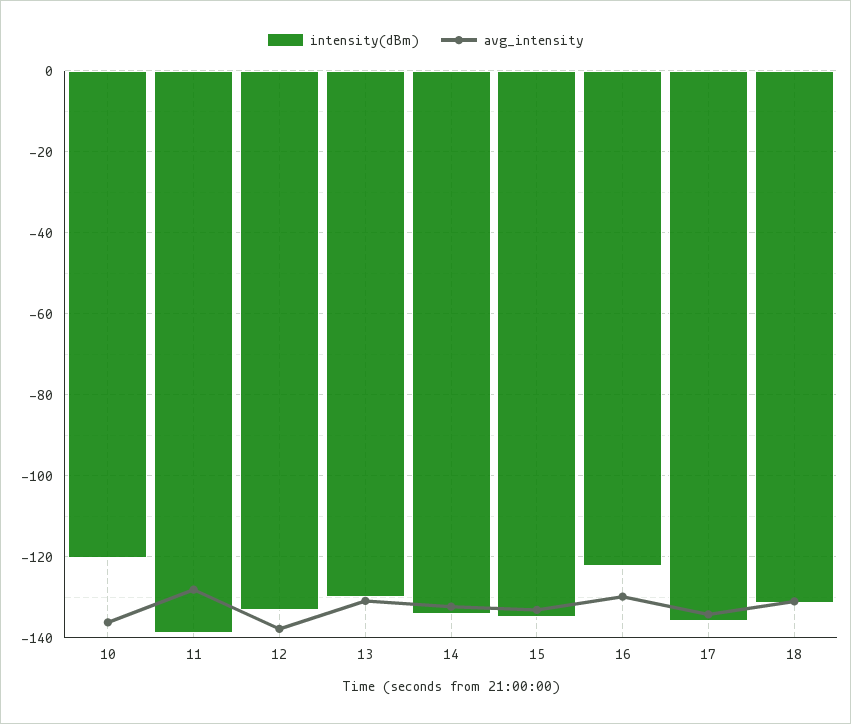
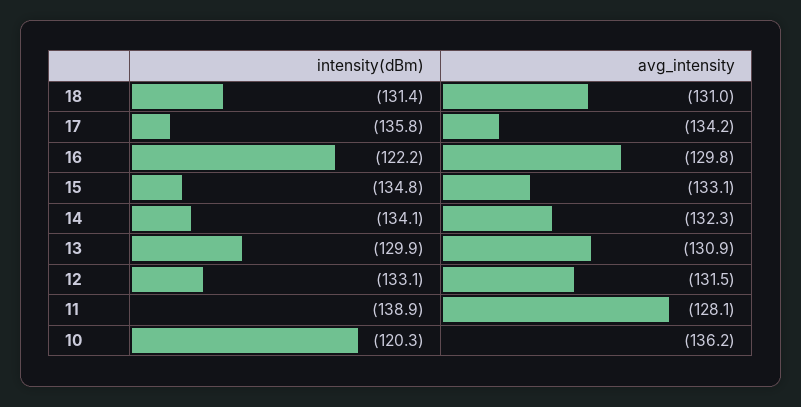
avg_intensity, 12: -138 -> -131.5

